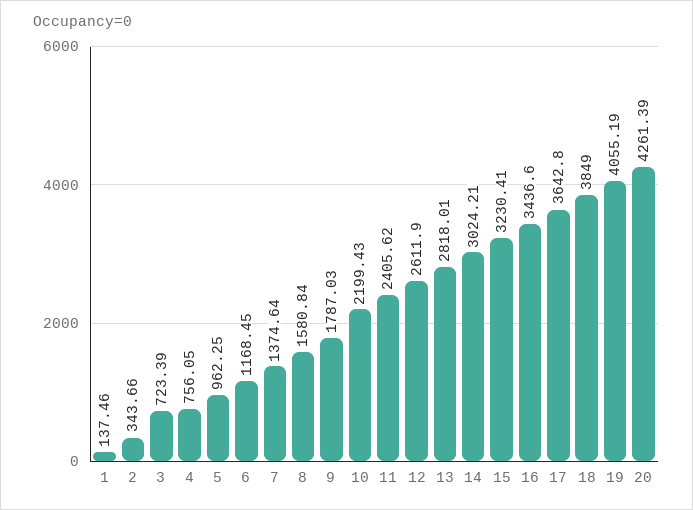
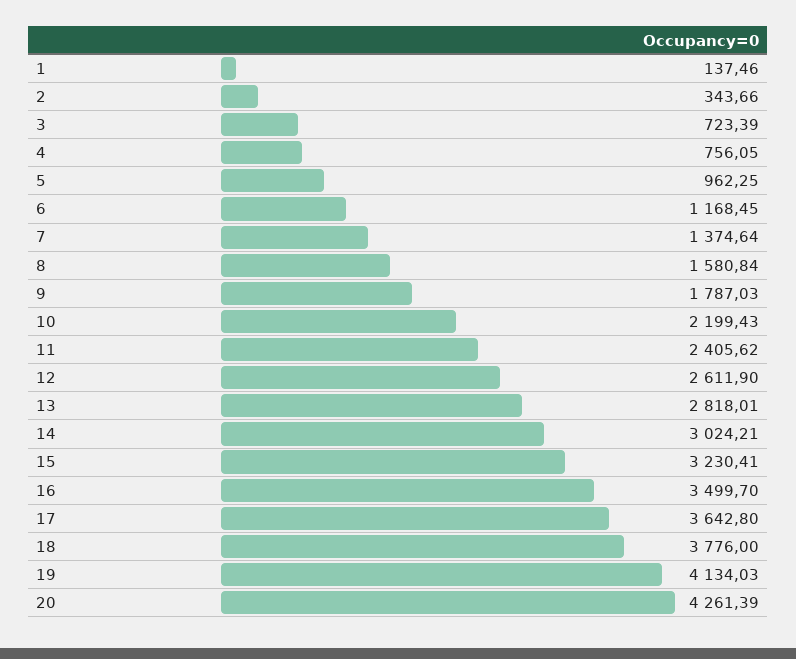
16: 3436.6 -> 3499.7
18: 3849 -> 3776
19: 4055.19 -> 4134.03

